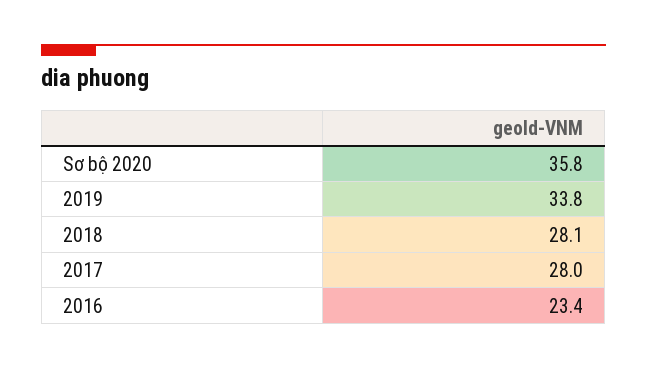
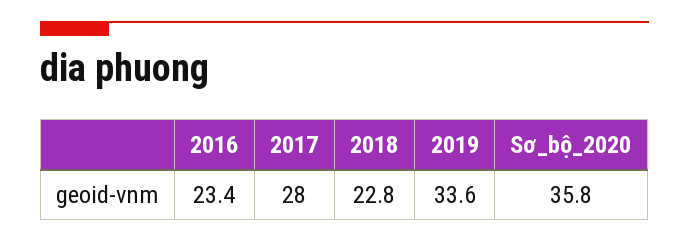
2019: 33.8 -> 33.6
2018: 28.1 -> 22.8

